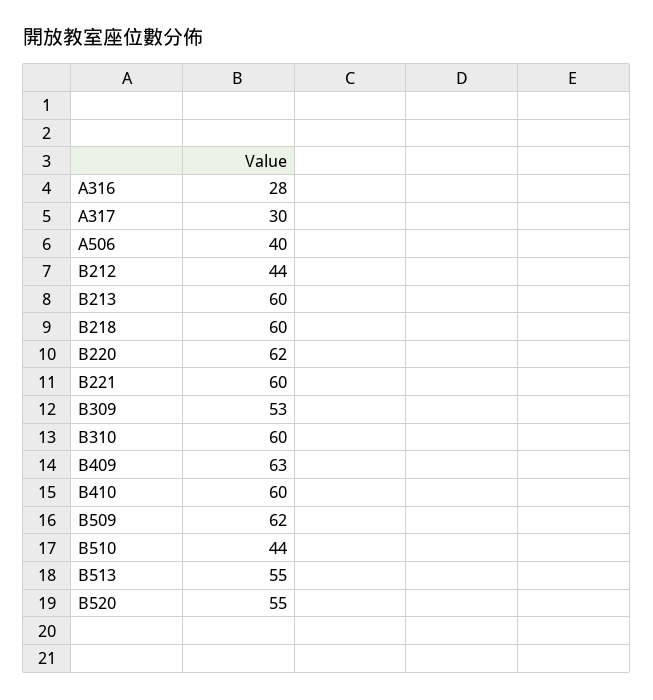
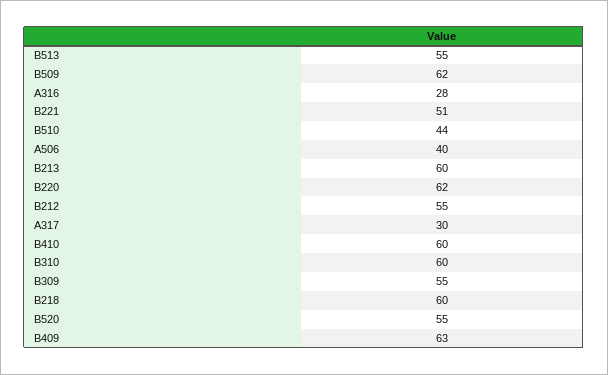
B212: 44 -> 55
B221: 60 -> 51
B309: 53 -> 55

